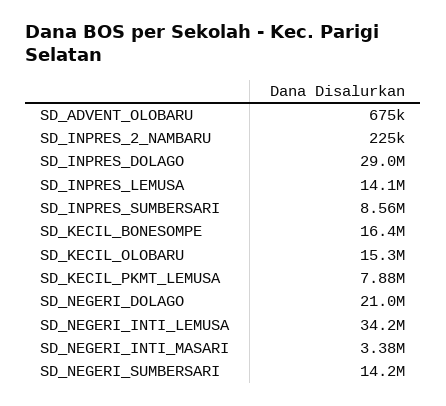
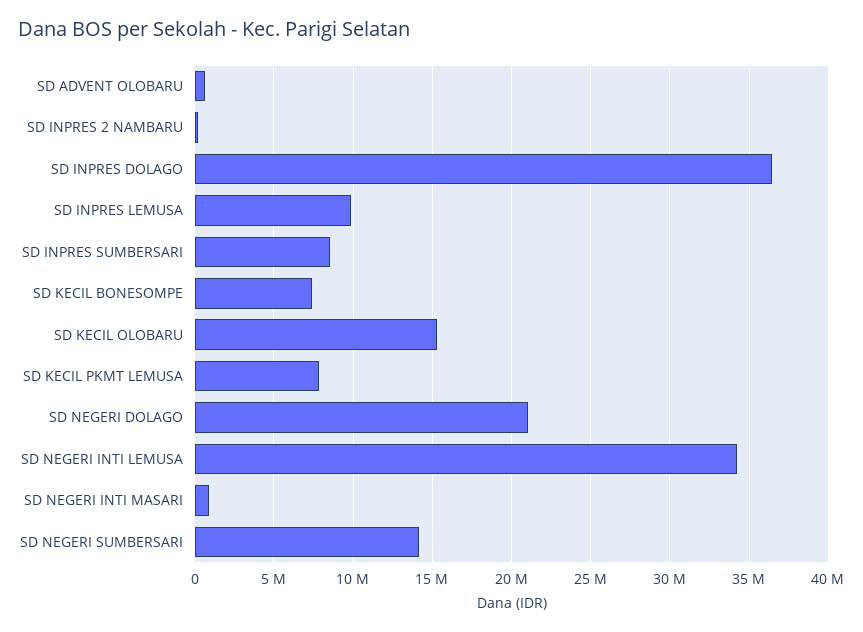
SD_INPRES_DOLAGO: 29000000 -> 36500000
SD_INPRES_LEMUSA: 14100000 -> 10000000
SD_KECIL_BONESOMPE: 16400000 -> 7500000
SD_NEGERI_INTI_MASARI: 3380000 -> 1000000

